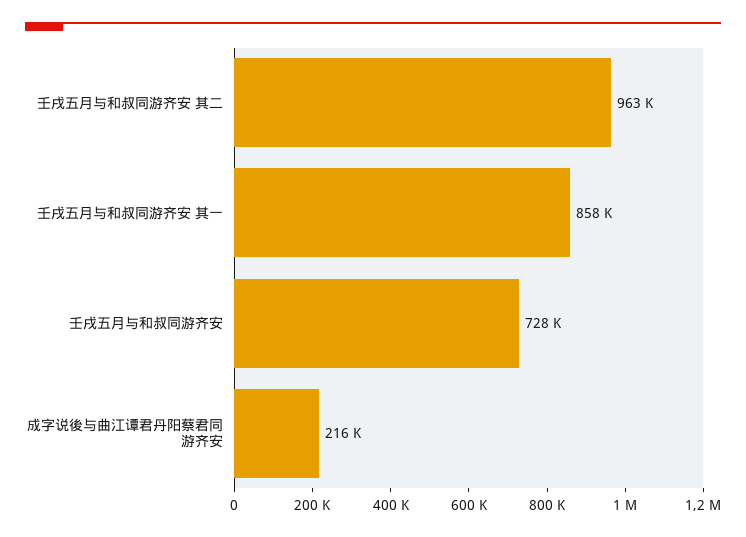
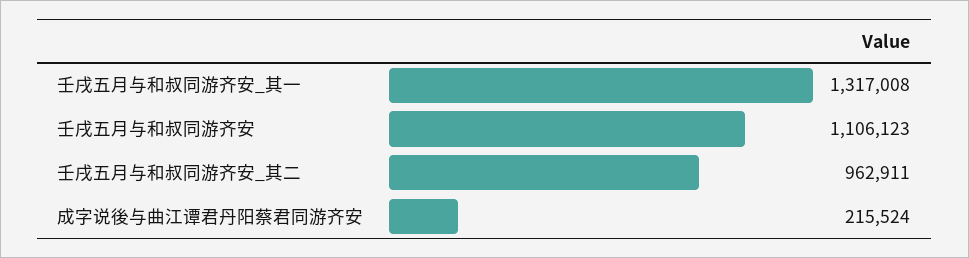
壬戌五月与和叔同游齐安 其一: 858000 -> 1317008
壬戌五月与和叔同游齐安: 728000 -> 1106123

